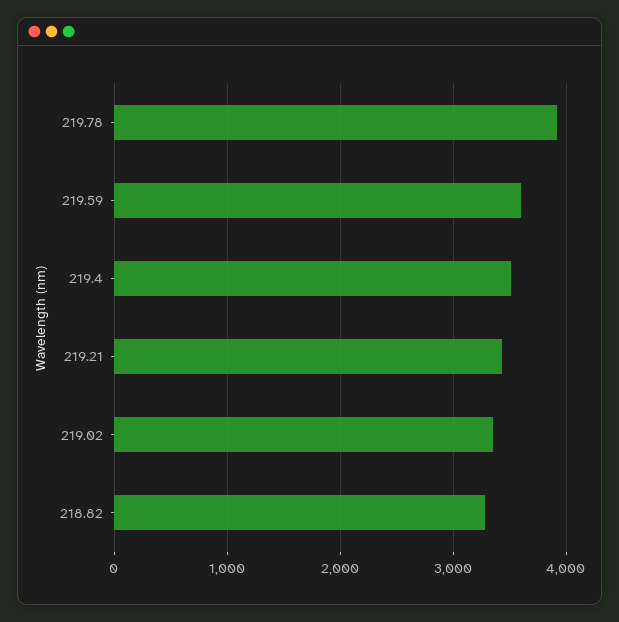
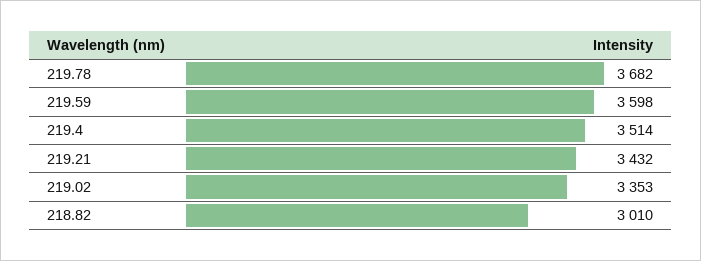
219.78: 3900 -> 3682
218.82: 3300 -> 3010

